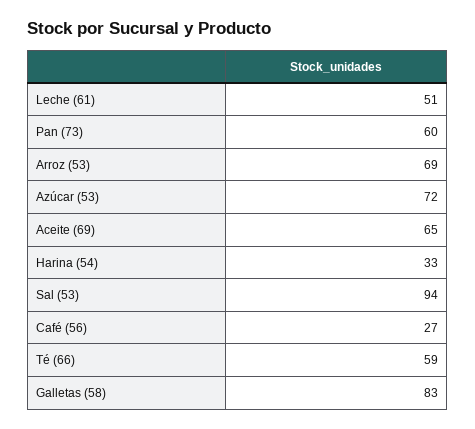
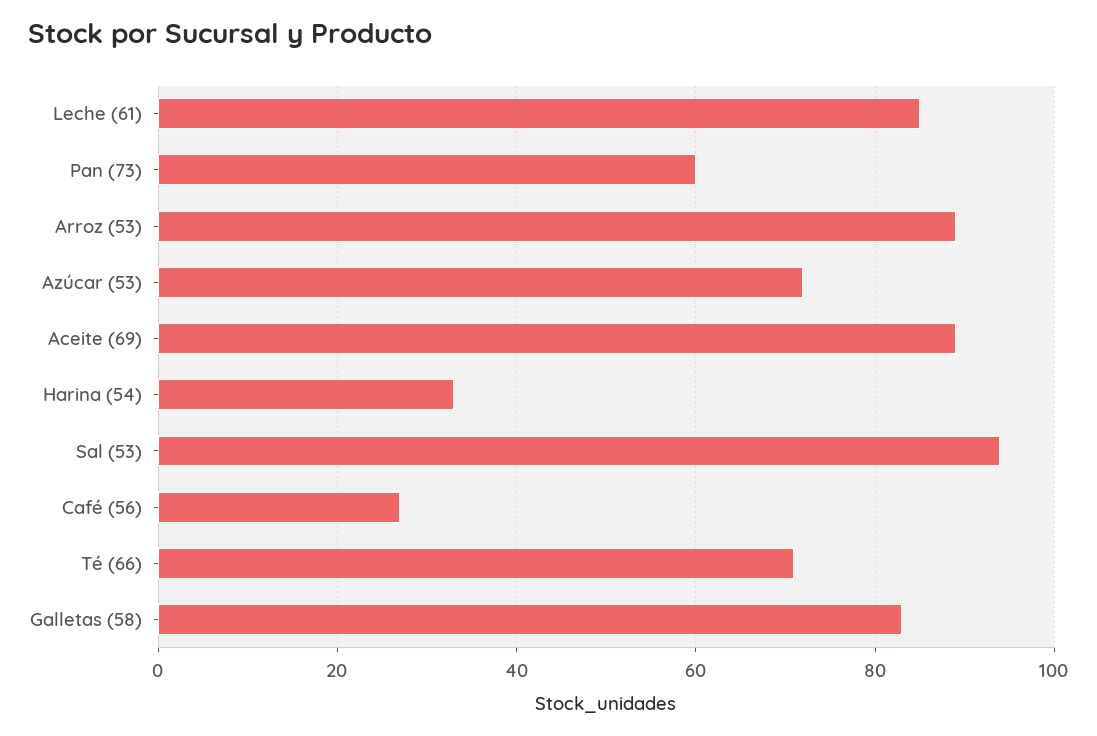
Leche (61): 51 -> 85
Arroz (53): 69 -> 90
Aceite (69): 65 -> 90
Té (66): 59 -> 70

